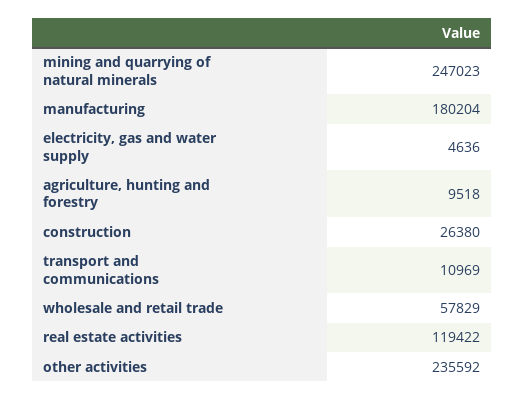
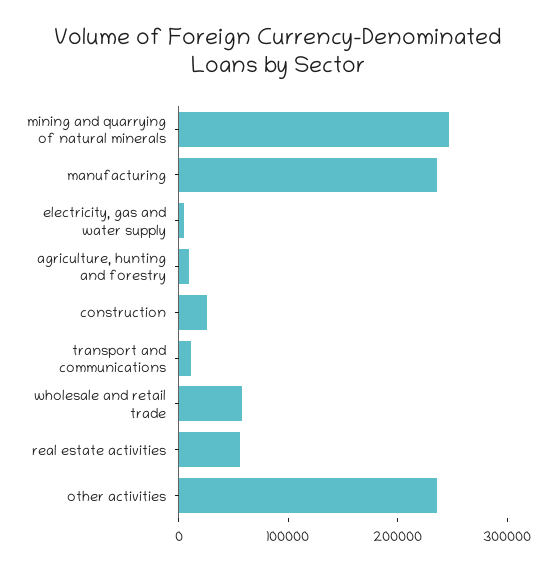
manufacturing: 180204 -> 240000
real estate activities: 119422 -> 60000

